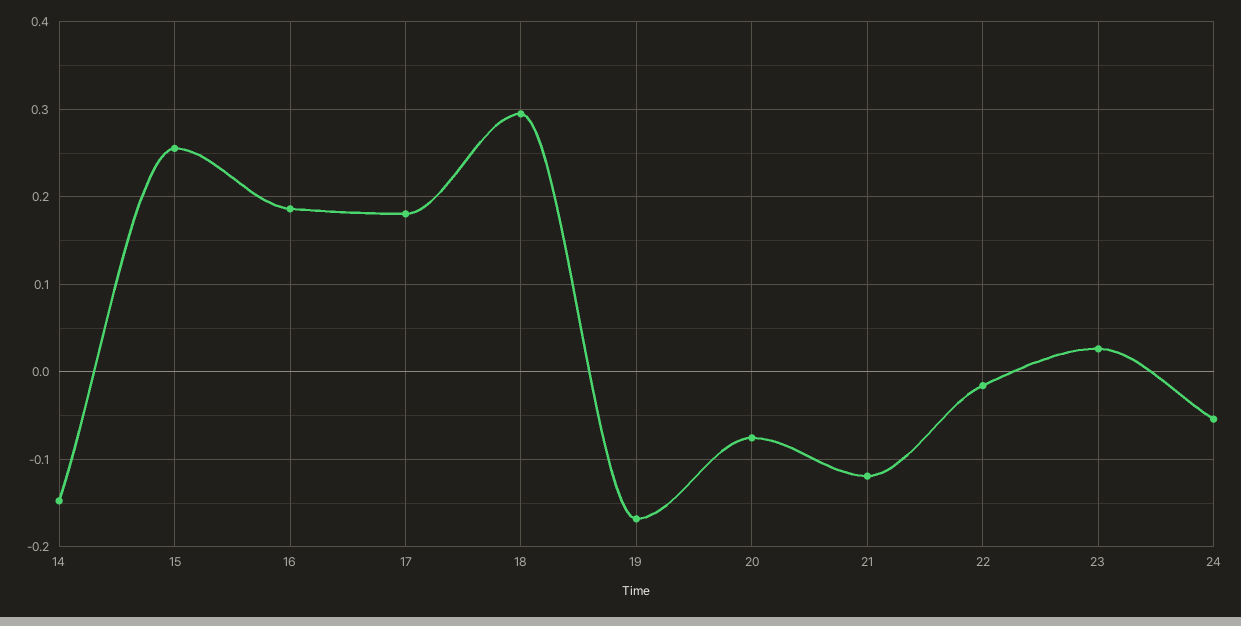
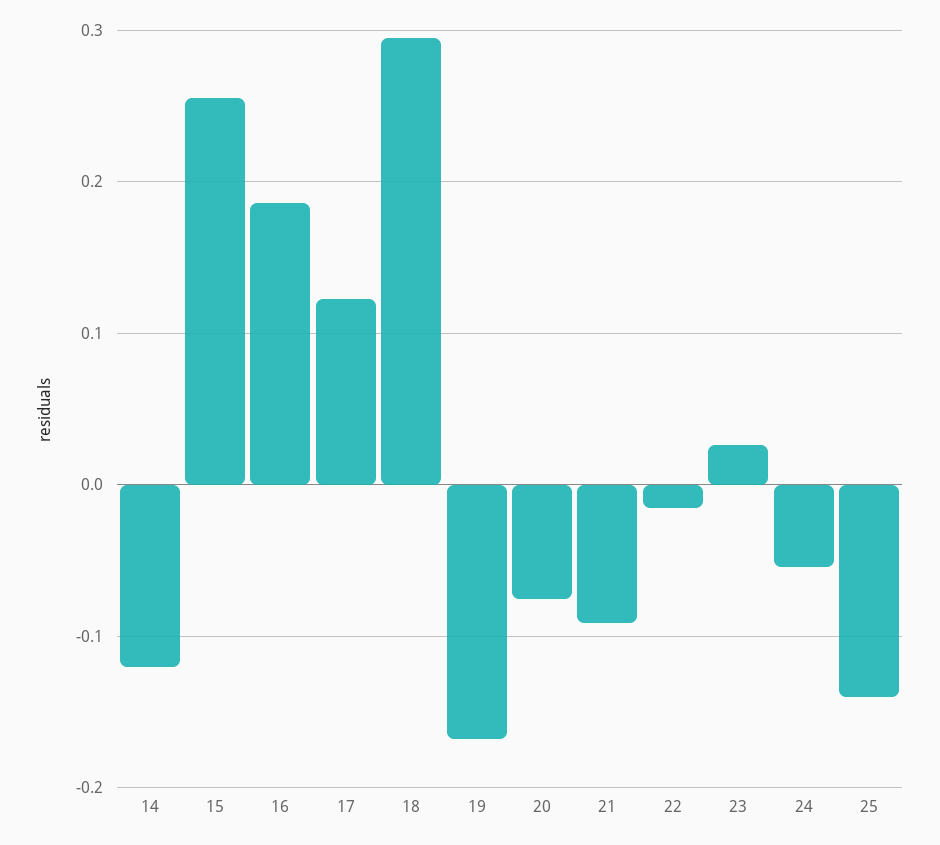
14: -0.15 -> -0.12
17: 0.18 -> 0.12
21: -0.12 -> -0.09
25: none -> -0.14

